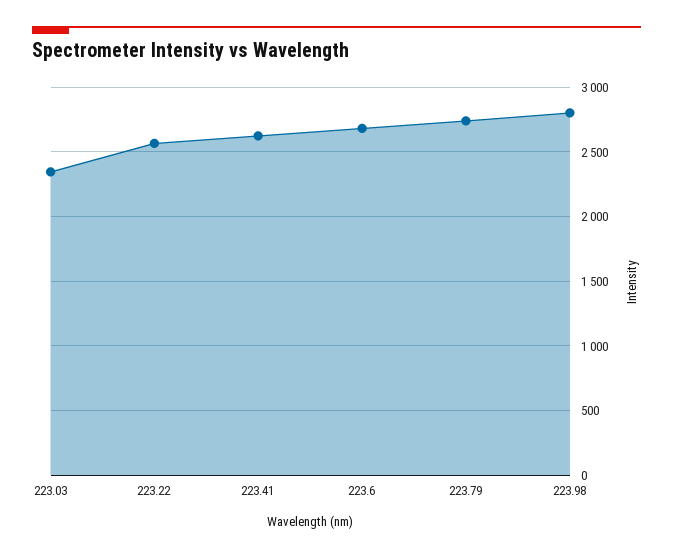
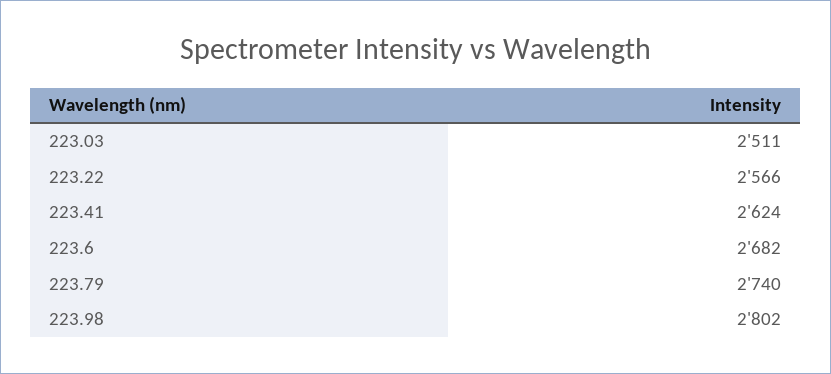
223.03: 2350 -> 2511

